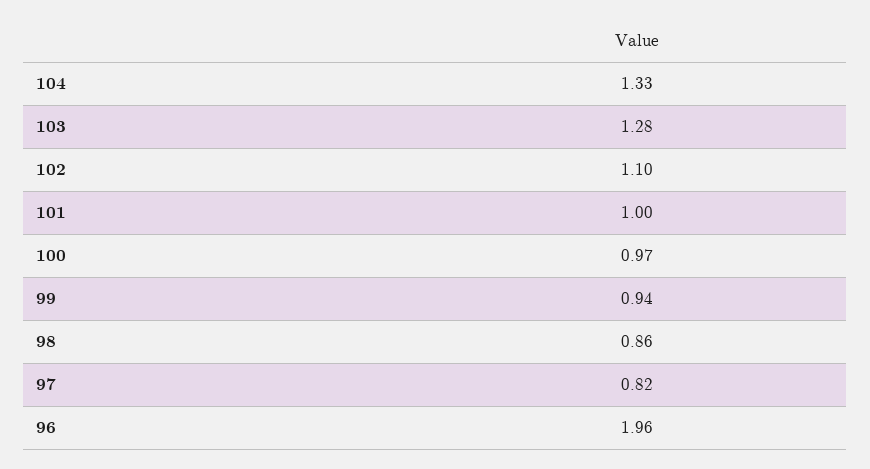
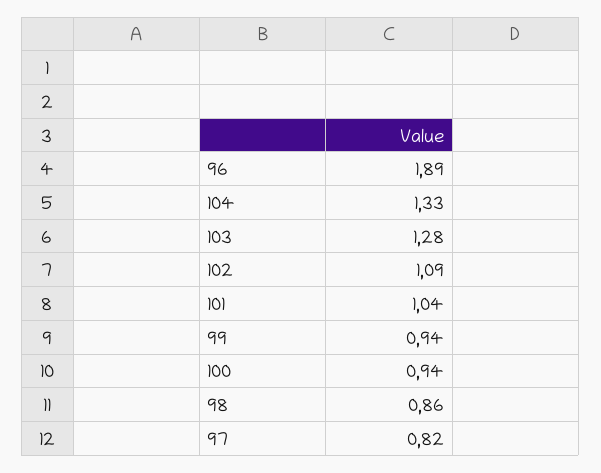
102: 1.1 -> 1.09
101: 1 -> 1.04
100: 0.97 -> 0.94
96: 1.96 -> 1.89

